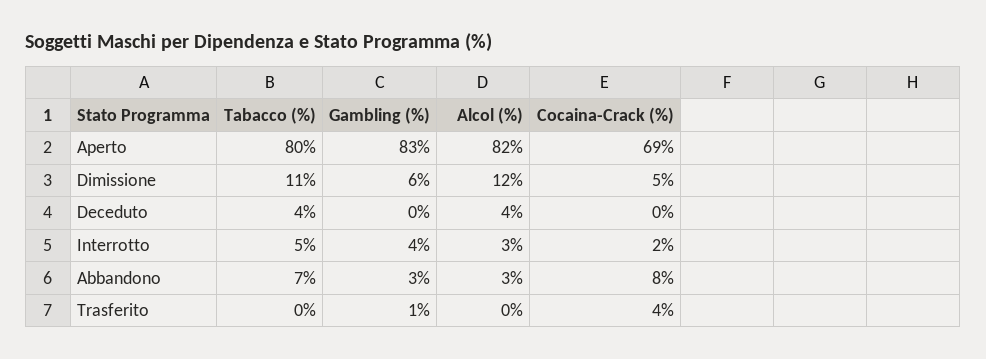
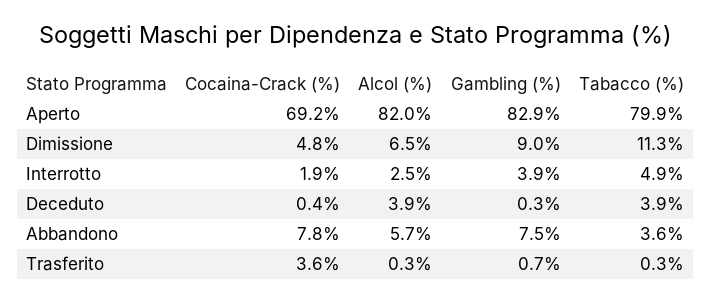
Gambling (%), Dimissione: 6 -> 9
Alcol (%), Dimissione: 12 -> 6.5
Tabacco (%), Abbandono: 7 -> 3.6
Gambling (%), Abbandono: 3 -> 7.5
Alcol (%), Abbandono: 3 -> 5.7

